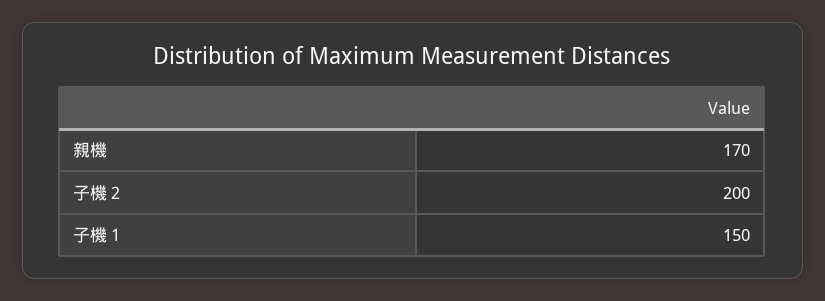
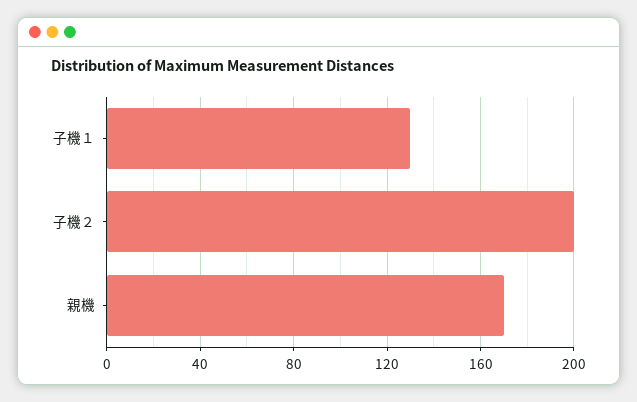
子機１: 150 -> 130

